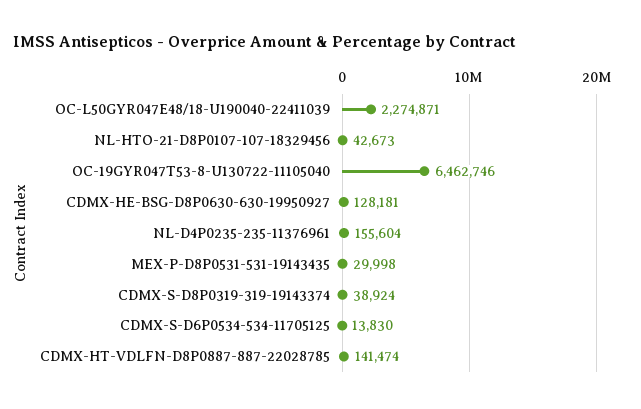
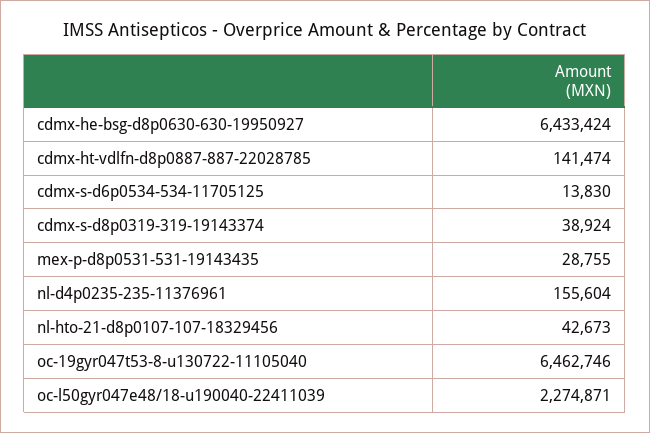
CDMX-HE-BSG-D8P0630-630-19950927: 128181 -> 6433424
MEX-P-D8P0531-531-19143435: 29998 -> 28755

